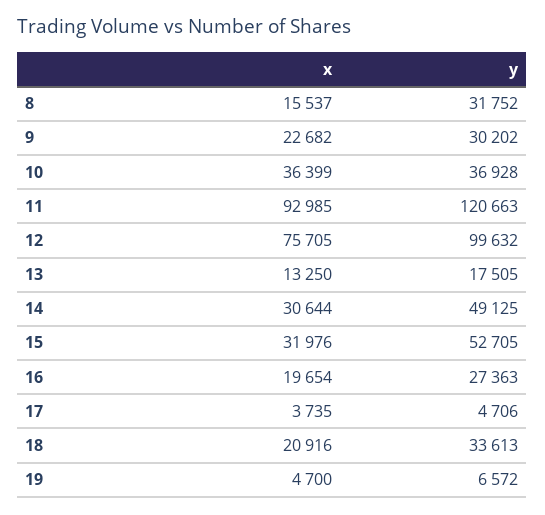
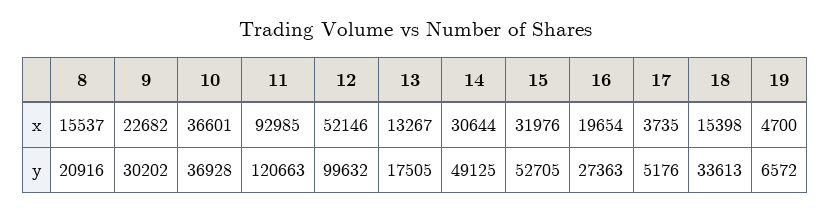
y, 8: 31752 -> 20916
x, 10: 36399 -> 36601
x, 12: 75705 -> 52146
x, 13: 13250 -> 13267
y, 17: 4706 -> 5176
x, 18: 20916 -> 15398

